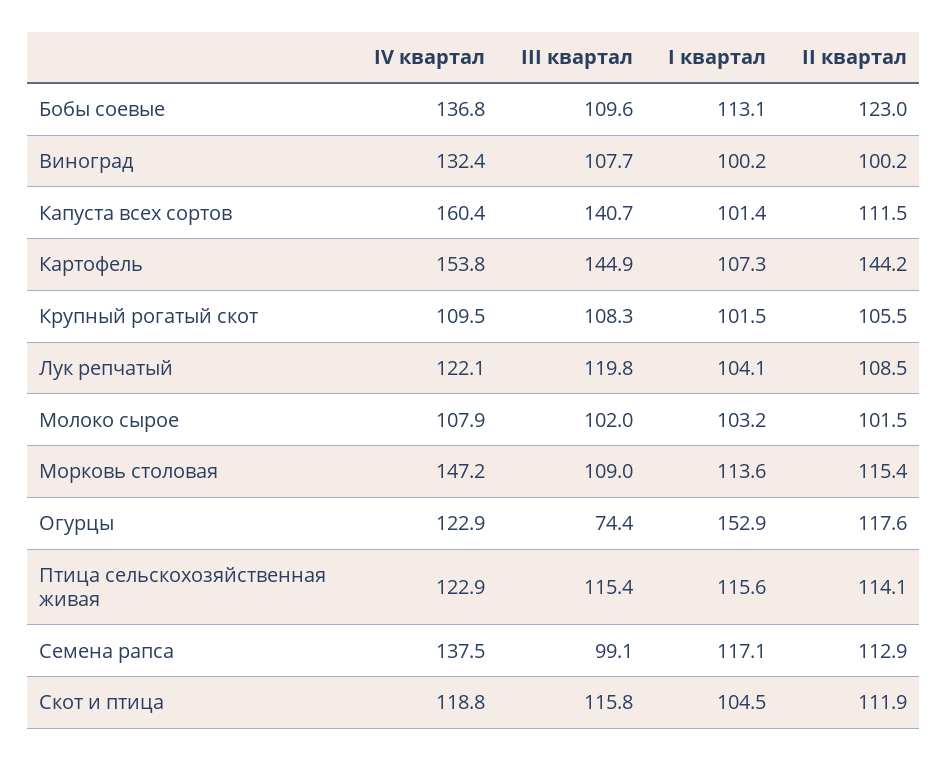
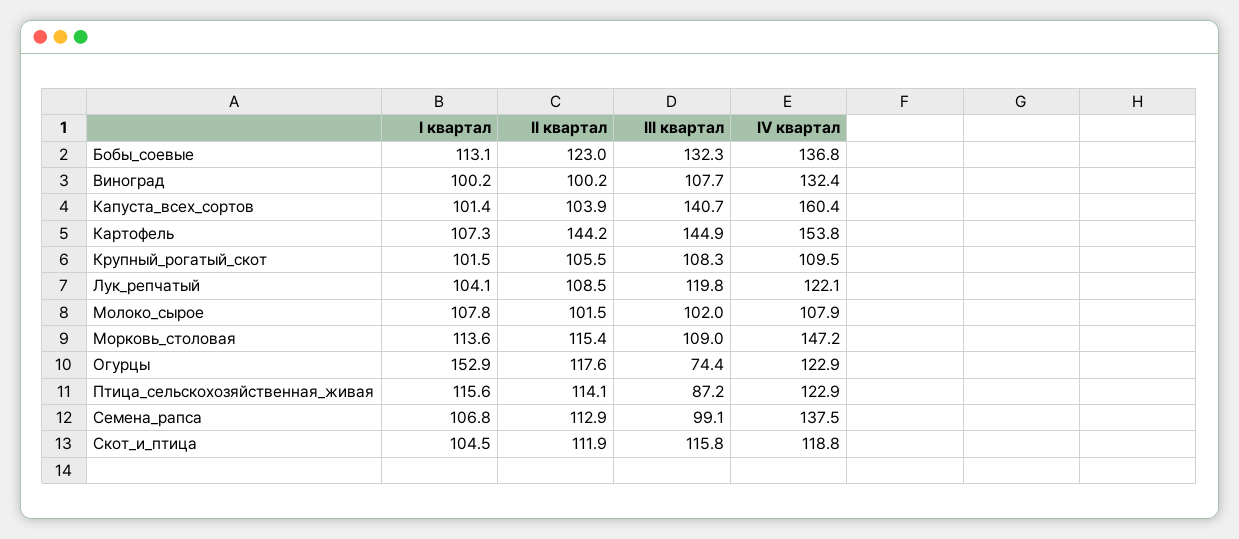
III квартал, Бобы соевые: 109.6 -> 132.3
II квартал, Капуста всех сортов: 111.5 -> 103.9
I квартал, Молоко сырое: 103.2 -> 107.8
III квартал, Птица сельскохозяйственная живая: 115.4 -> 87.2
I квартал, Семена рапса: 117.1 -> 106.8

